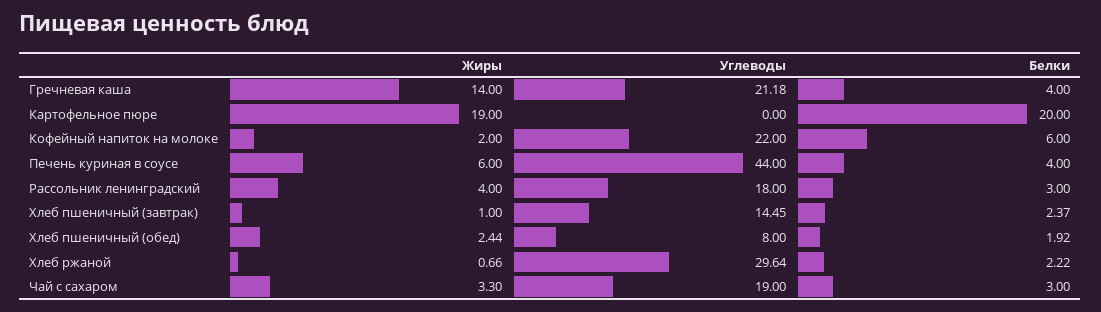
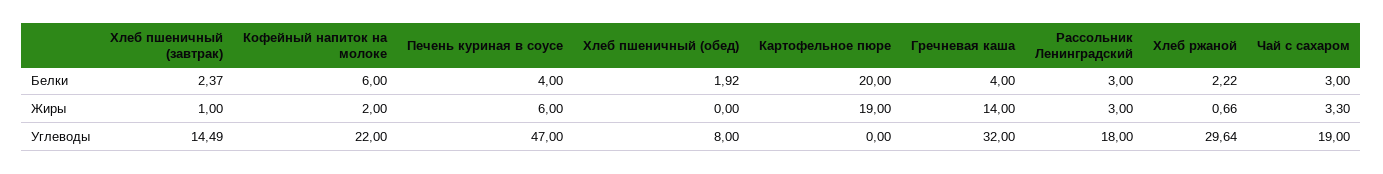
Углеводы, Гречневая каша: 21.18 -> 32
Углеводы, Печень куриная в соусе: 44 -> 47
Жиры, Рассольник ленинградский: 4 -> 3
Углеводы, Хлеб пшеничный (завтрак): 14.45 -> 14.49
Жиры, Хлеб пшеничный (обед): 2.44 -> 0

